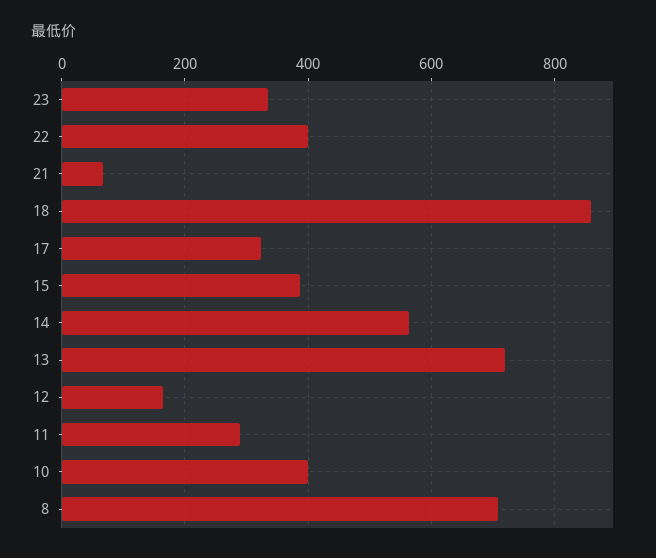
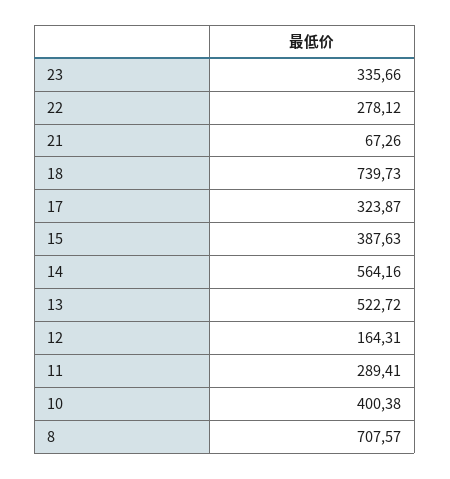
22: 400 -> 278.12
18: 860 -> 739.73
13: 720 -> 522.72

